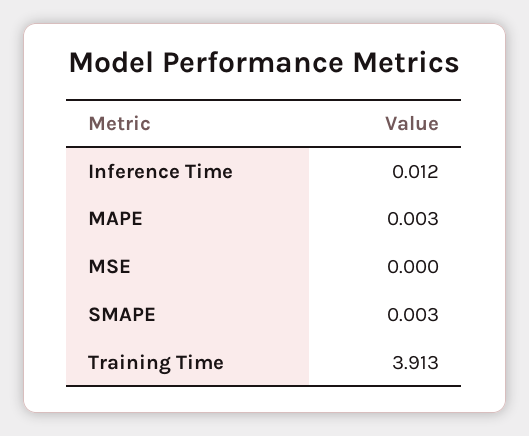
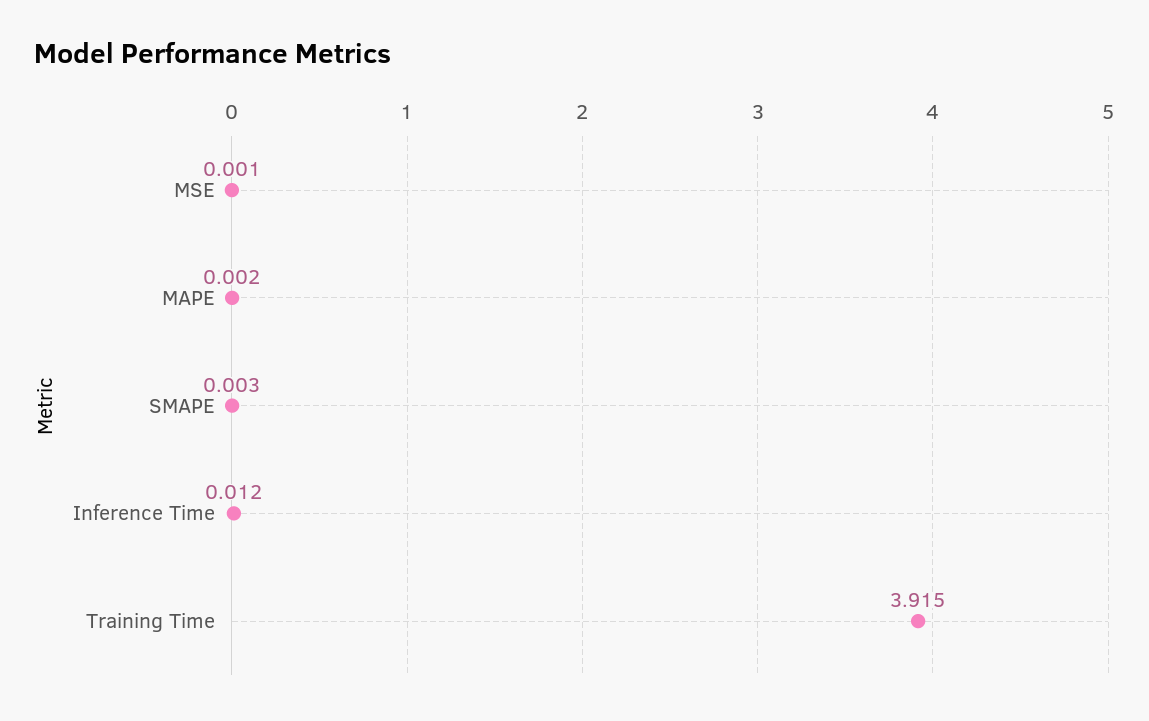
MAPE: 0.003 -> 0.002
MSE: 0 -> 0.001
Training Time: 3.913 -> 3.915

